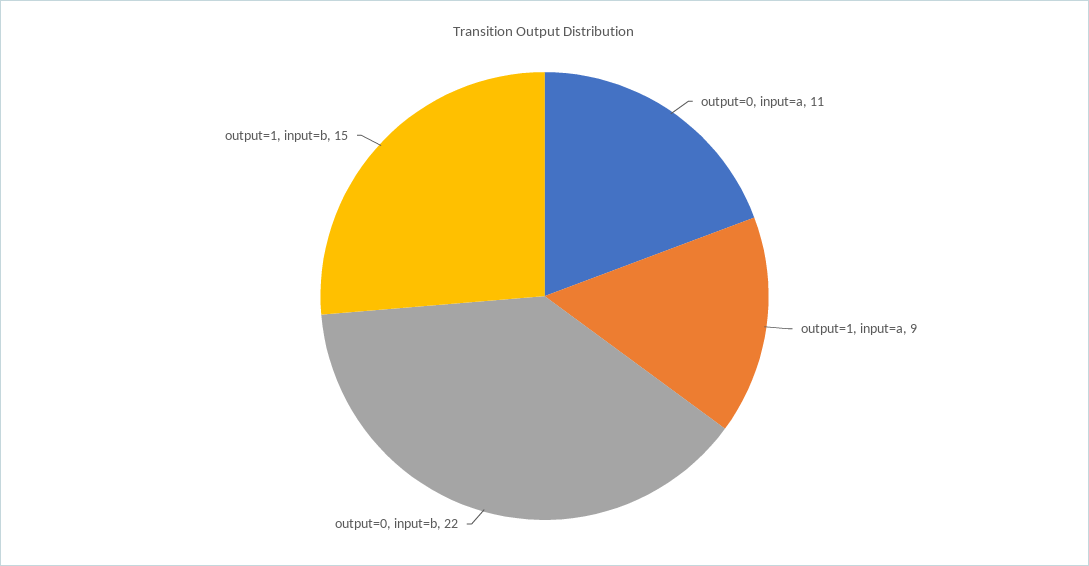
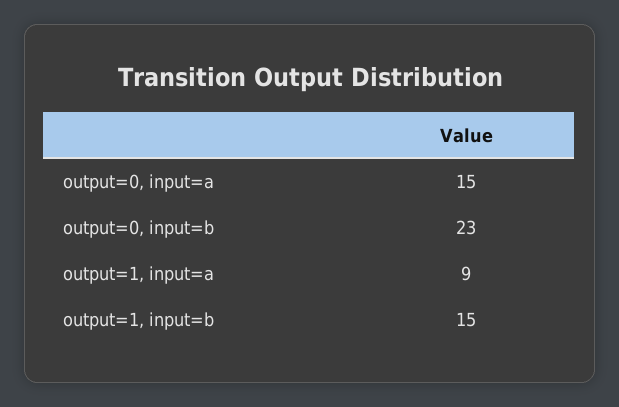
output=0, input=a: 11 -> 15
output=0, input=b: 22 -> 23

